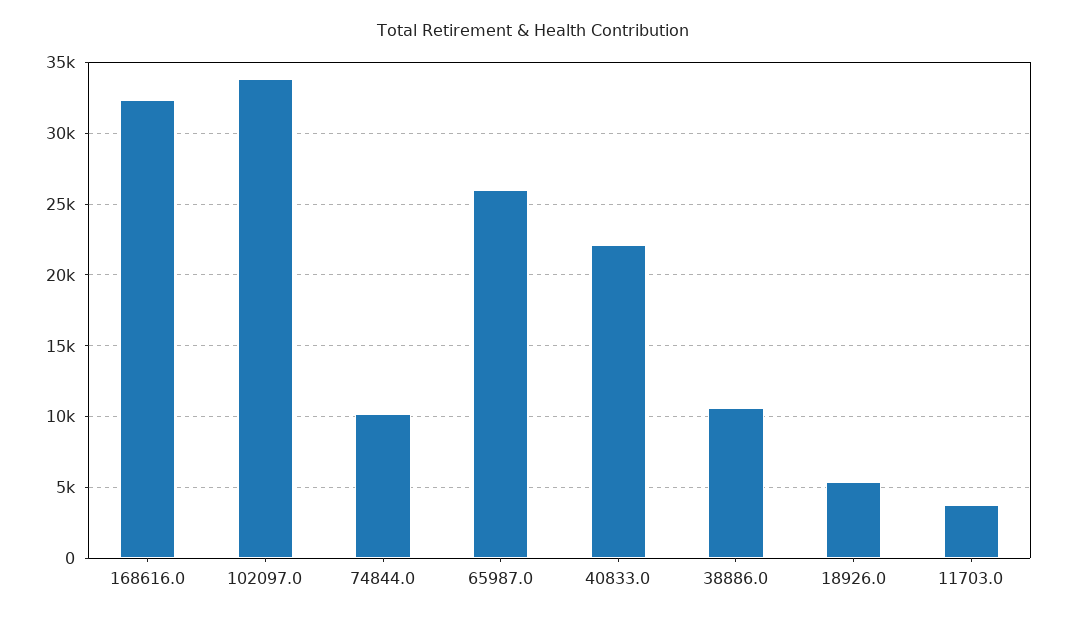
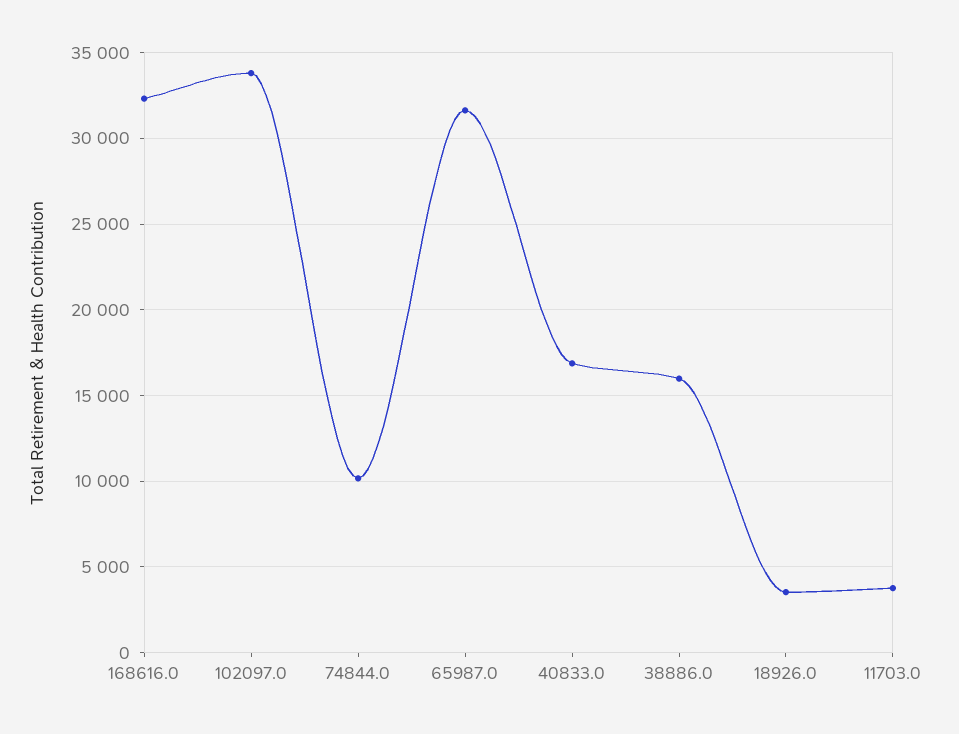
65987.0: 26000 -> 31500
40833.0: 22000 -> 17000
38886.0: 10500 -> 16000
18926.0: 5500 -> 3500

